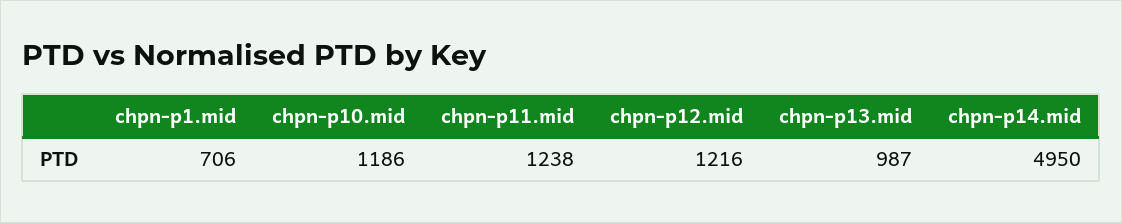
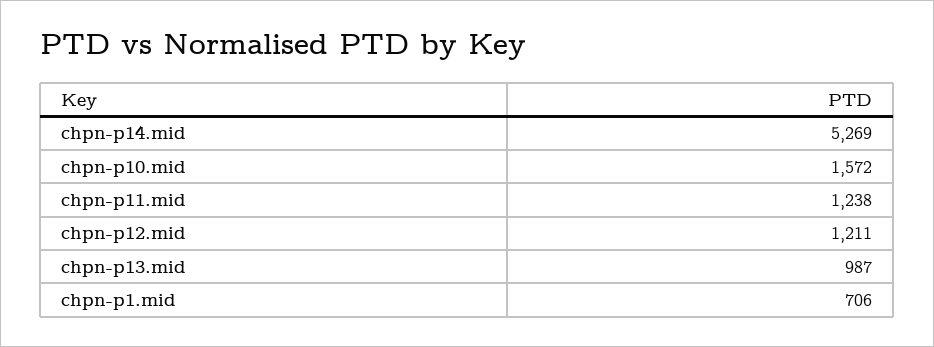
chpn-p10.mid: 1186 -> 1572
chpn-p12.mid: 1216 -> 1211
chpn-p14.mid: 4950 -> 5269

